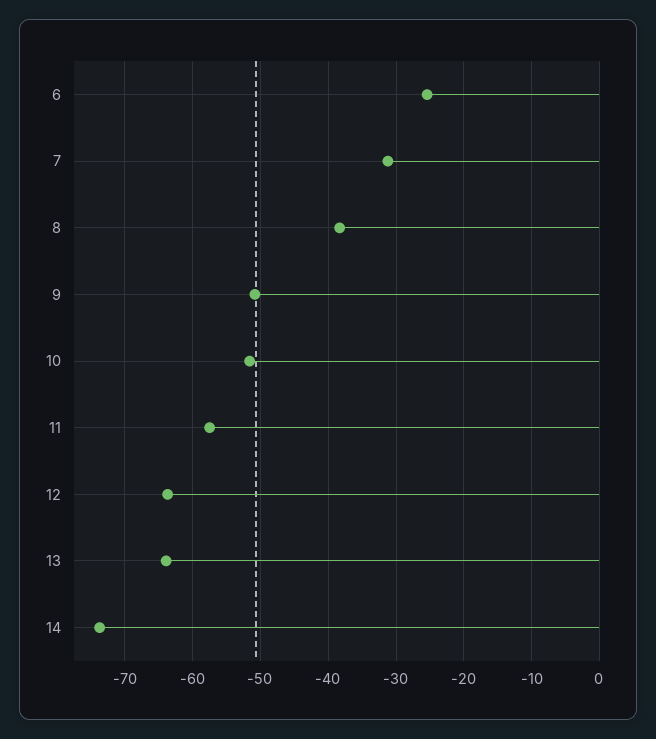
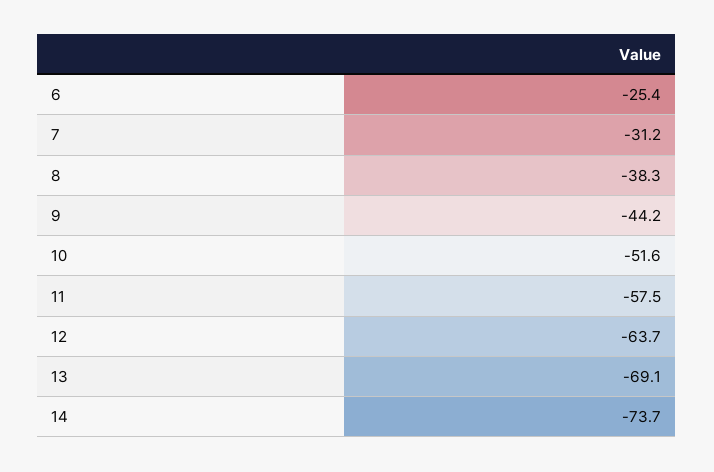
9: -51 -> -44.2
13: -64 -> -69.1

